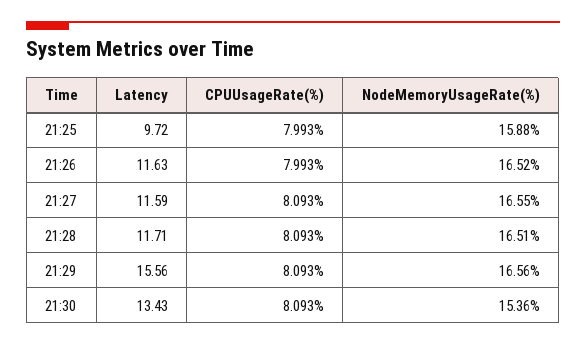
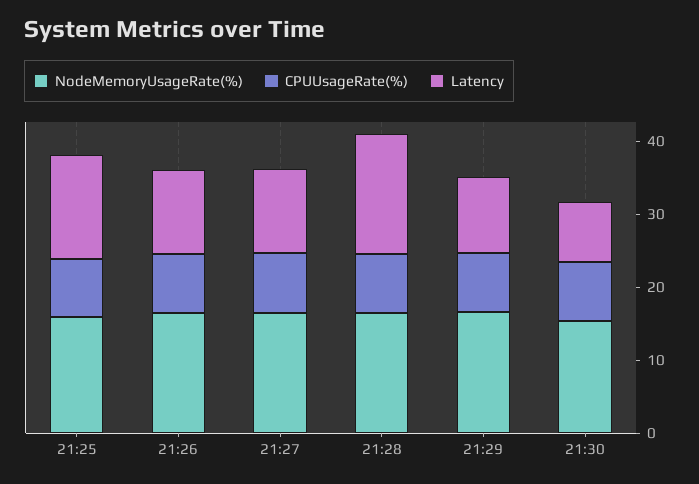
Latency, 21:25: 9.72 -> 14
Latency, 21:28: 11.71 -> 16
Latency, 21:29: 15.56 -> 10
Latency, 21:30: 13.43 -> 8

